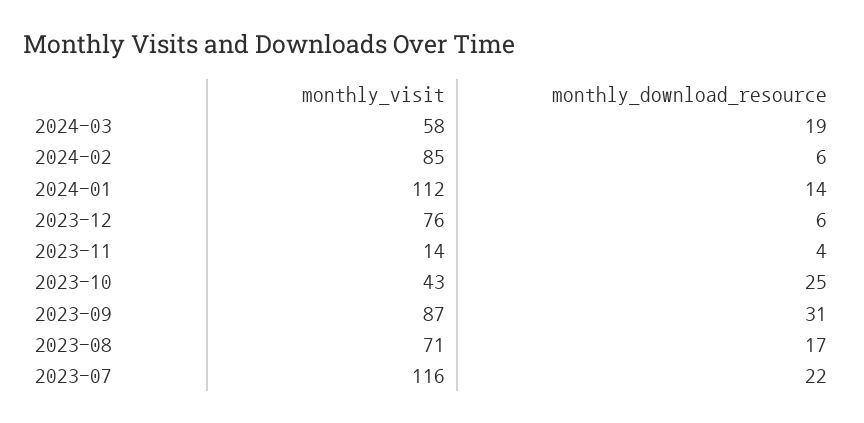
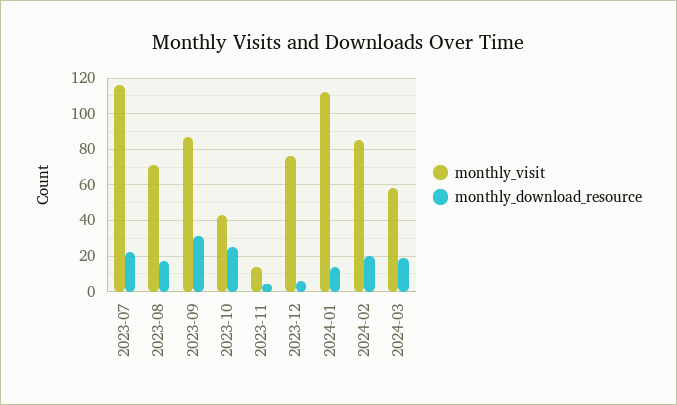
monthly_download_resource, 2024-02: 6 -> 20

